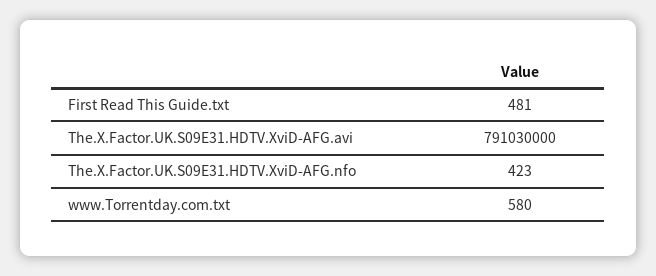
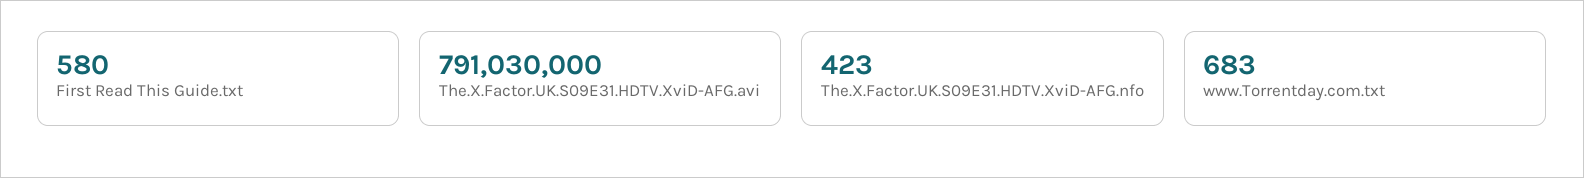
First Read This Guide.txt: 481 -> 580
www.Torrentday.com.txt: 580 -> 683

